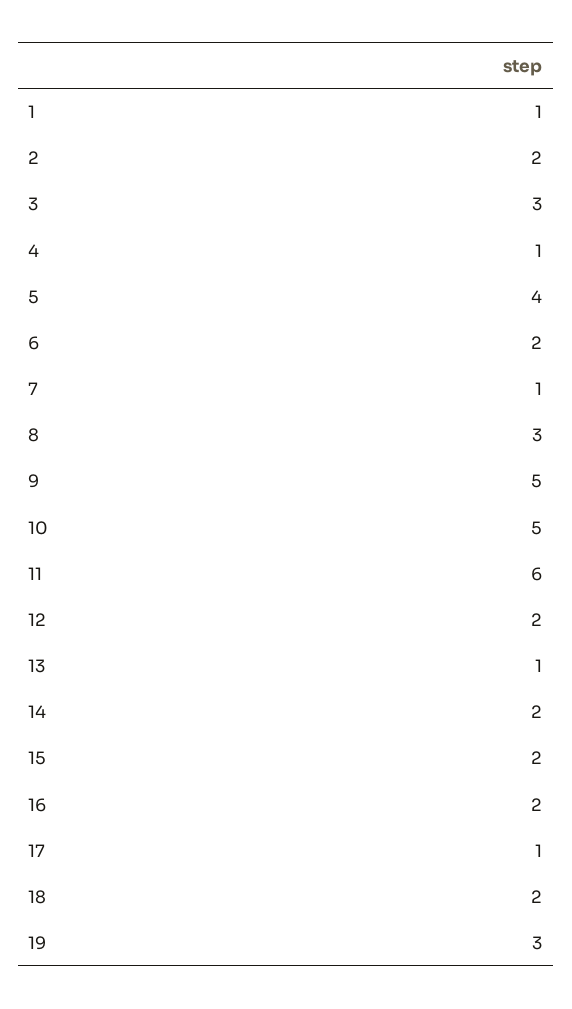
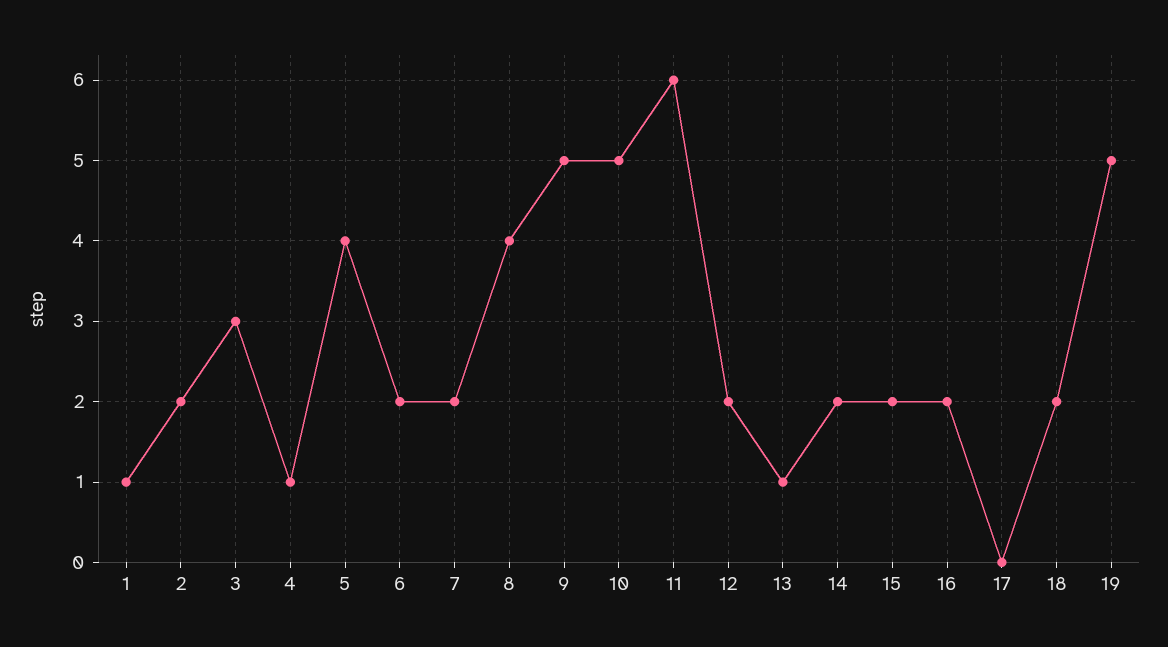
7: 1 -> 2
8: 3 -> 4
17: 1 -> 0
19: 3 -> 5

